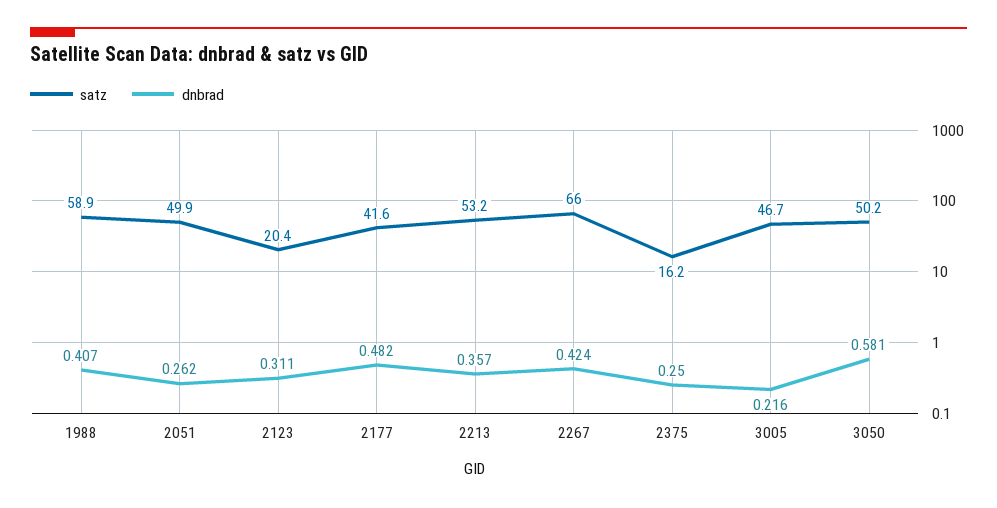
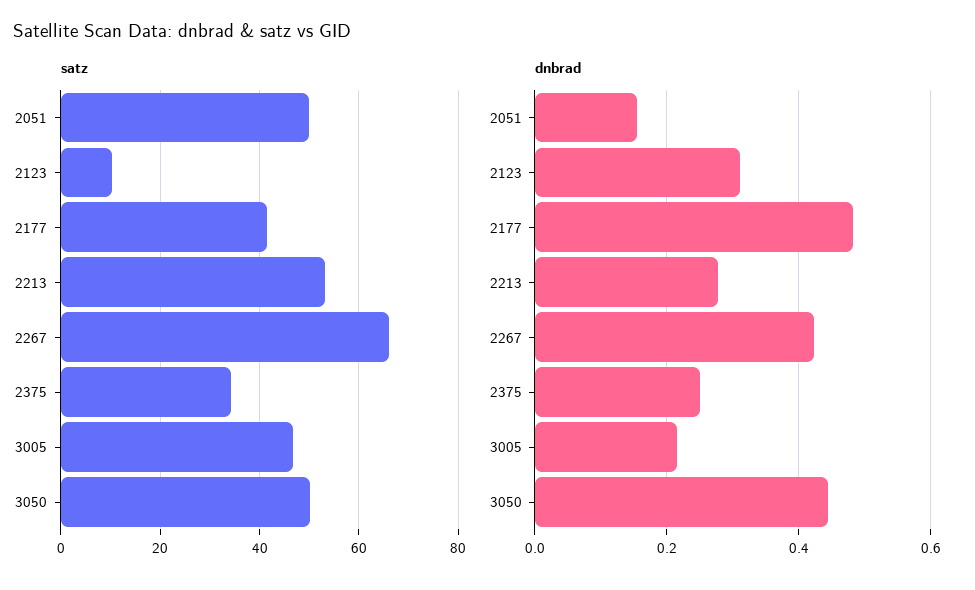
satz, 1988: 58.9 -> none
dnbrad, 1988: 0.407 -> none
dnbrad, 2051: 0.262 -> 0.16
satz, 2123: 20.4 -> 10
dnbrad, 2213: 0.357 -> 0.28
satz, 2375: 16.2 -> 34
dnbrad, 3050: 0.581 -> 0.44

